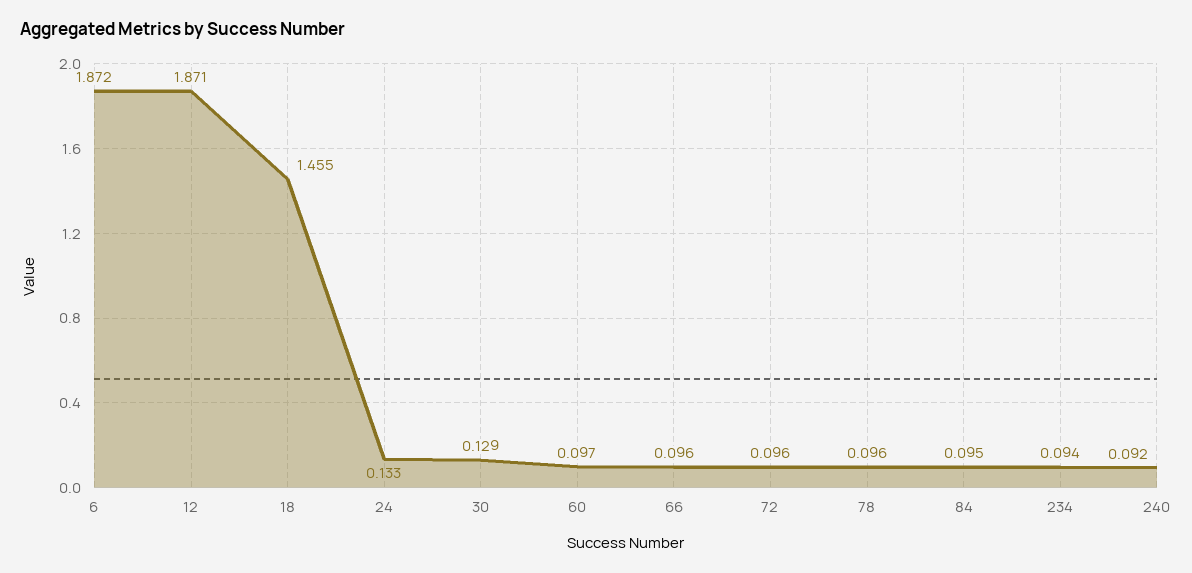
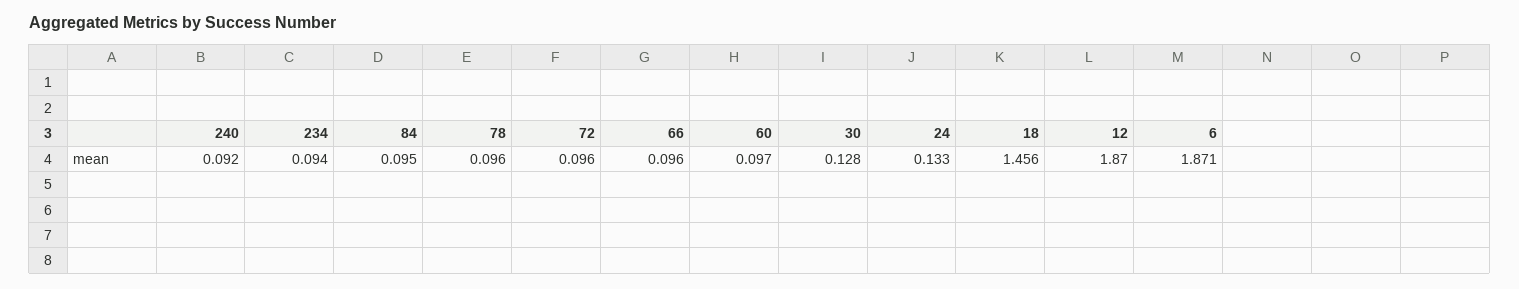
6: 1.872 -> 1.871
12: 1.871 -> 1.87
18: 1.455 -> 1.456
30: 0.129 -> 0.128

